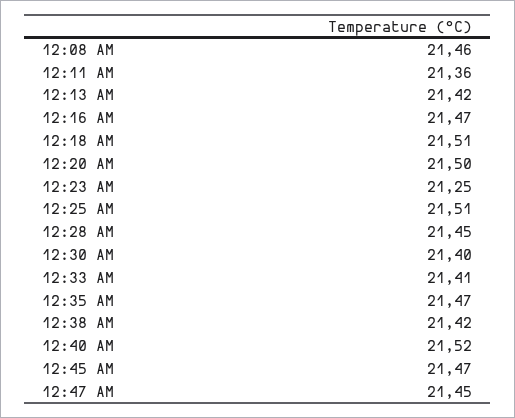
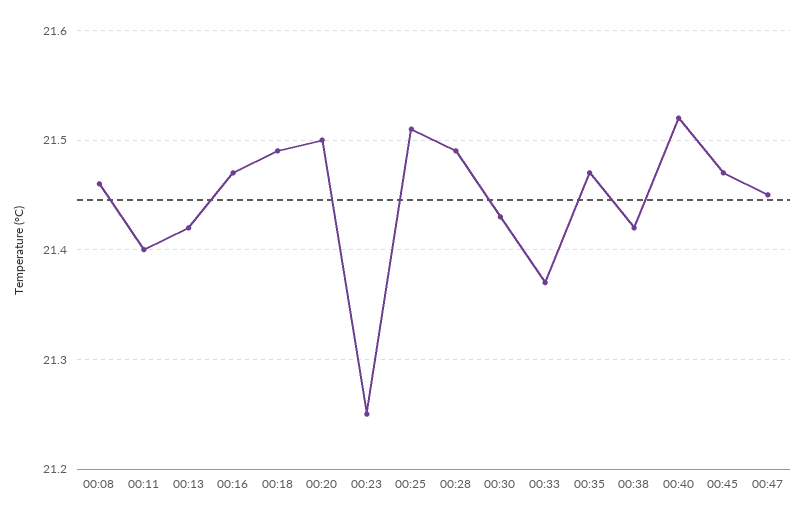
12:11 AM: 21.36 -> 21.4
12:18 AM: 21.51 -> 21.49
12:28 AM: 21.45 -> 21.49
12:30 AM: 21.4 -> 21.43
12:33 AM: 21.41 -> 21.37

